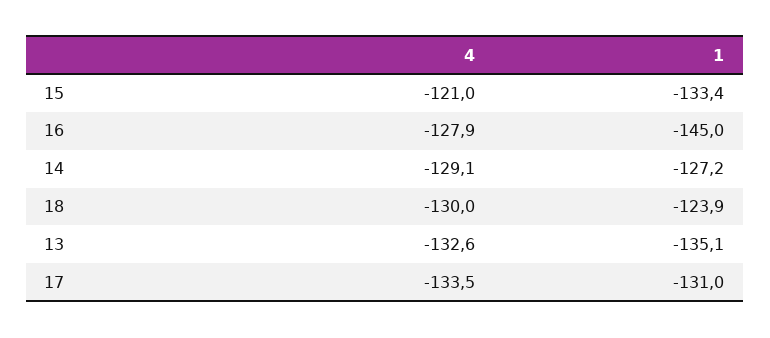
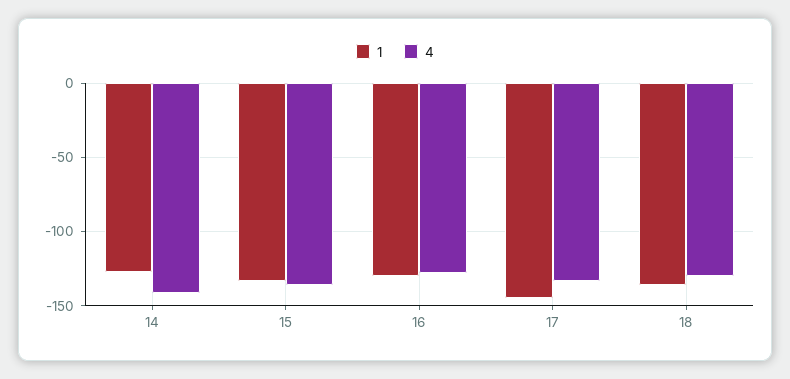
4, 15: -121 -> -135
1, 16: -145 -> -130
4, 14: -129.1 -> -140
1, 18: -123.9 -> -135
4, 13: -132.6 -> none
1, 13: -135.1 -> none
1, 17: -131 -> -145

